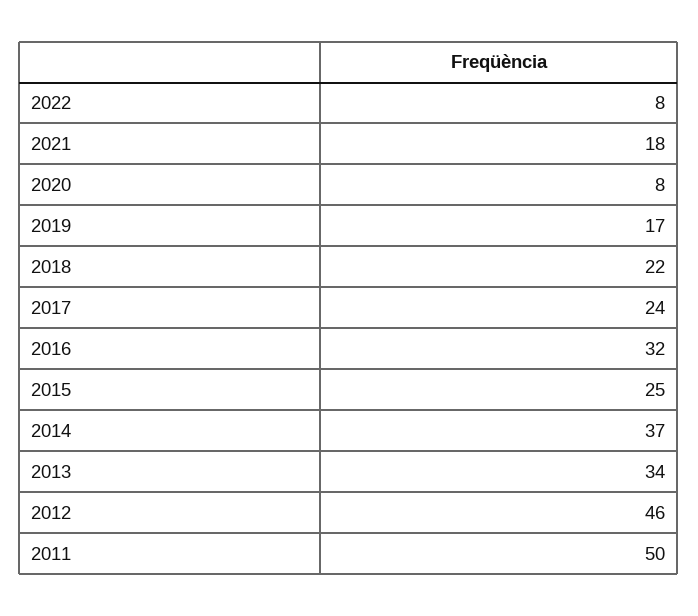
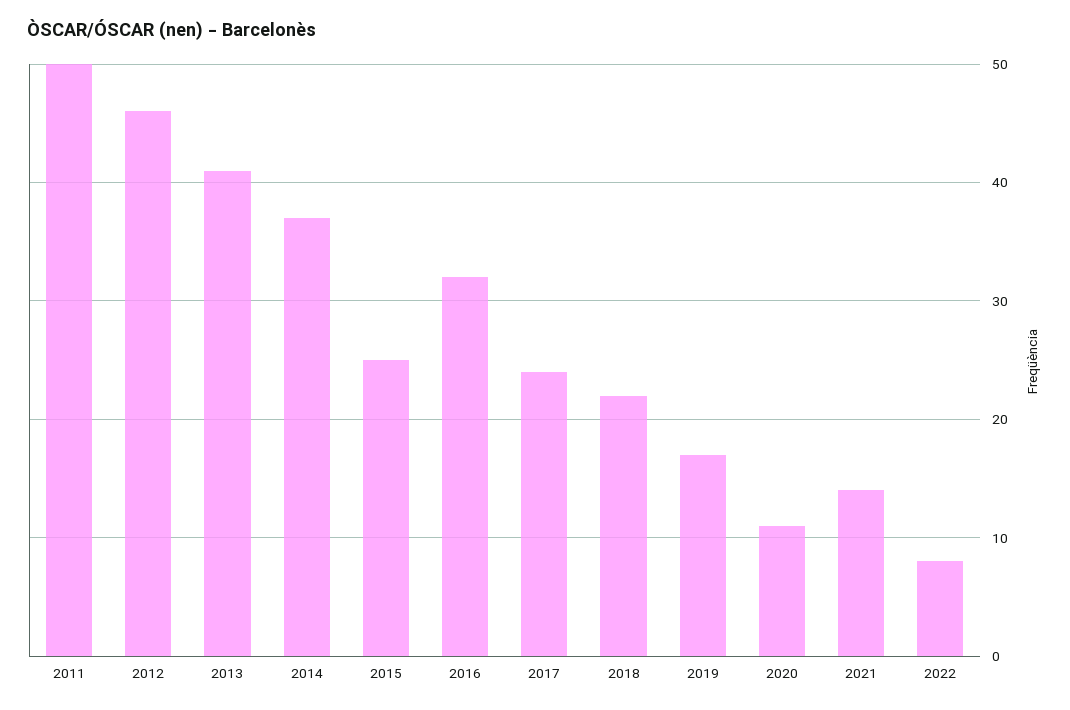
2021: 18 -> 14
2020: 8 -> 11
2013: 34 -> 41

